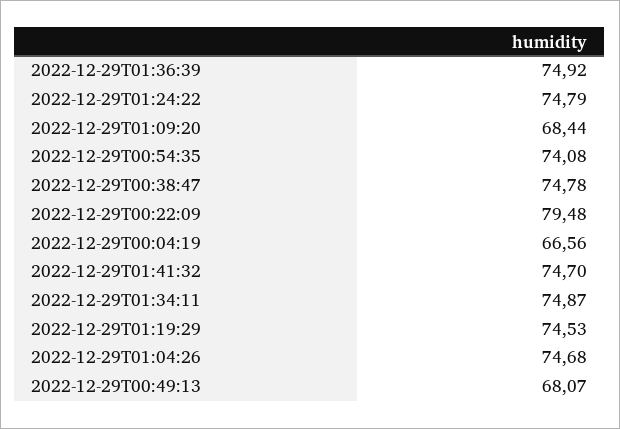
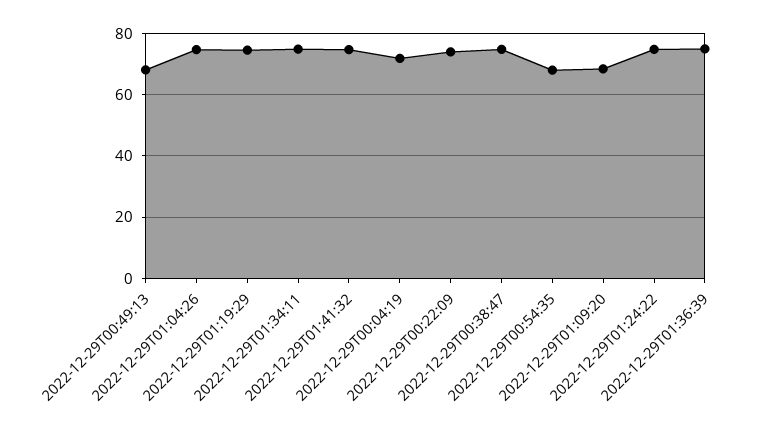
2022-12-29T00:54:35: 74.08 -> 68
2022-12-29T00:22:09: 79.48 -> 74
2022-12-29T00:04:19: 66.56 -> 72

